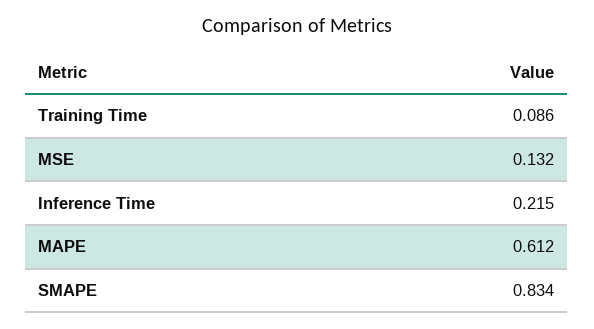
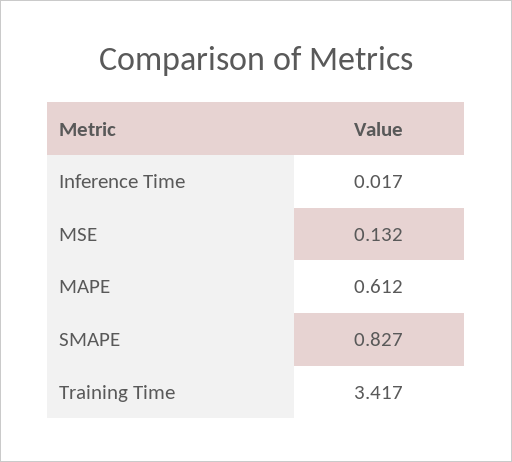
Training Time: 0.086 -> 3.417
Inference Time: 0.215 -> 0.017
SMAPE: 0.834 -> 0.827

